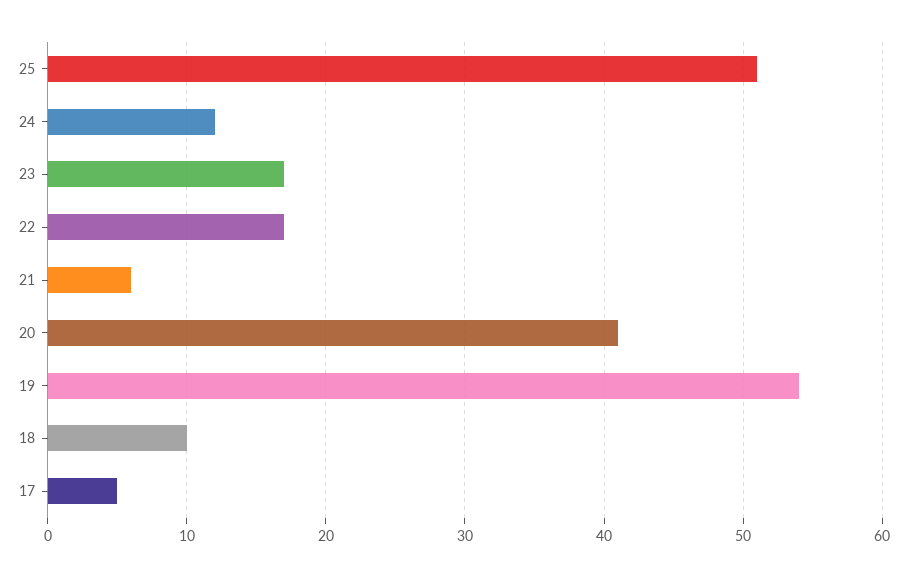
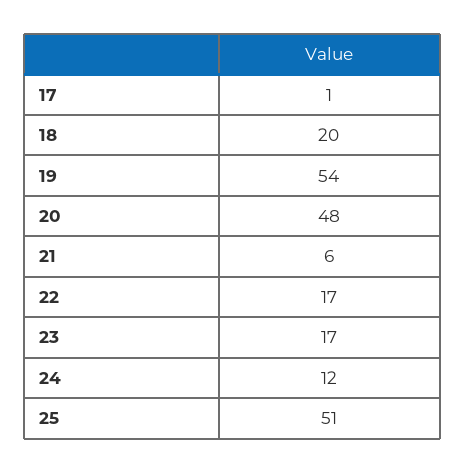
20: 41 -> 48
18: 10 -> 20
17: 5 -> 1

